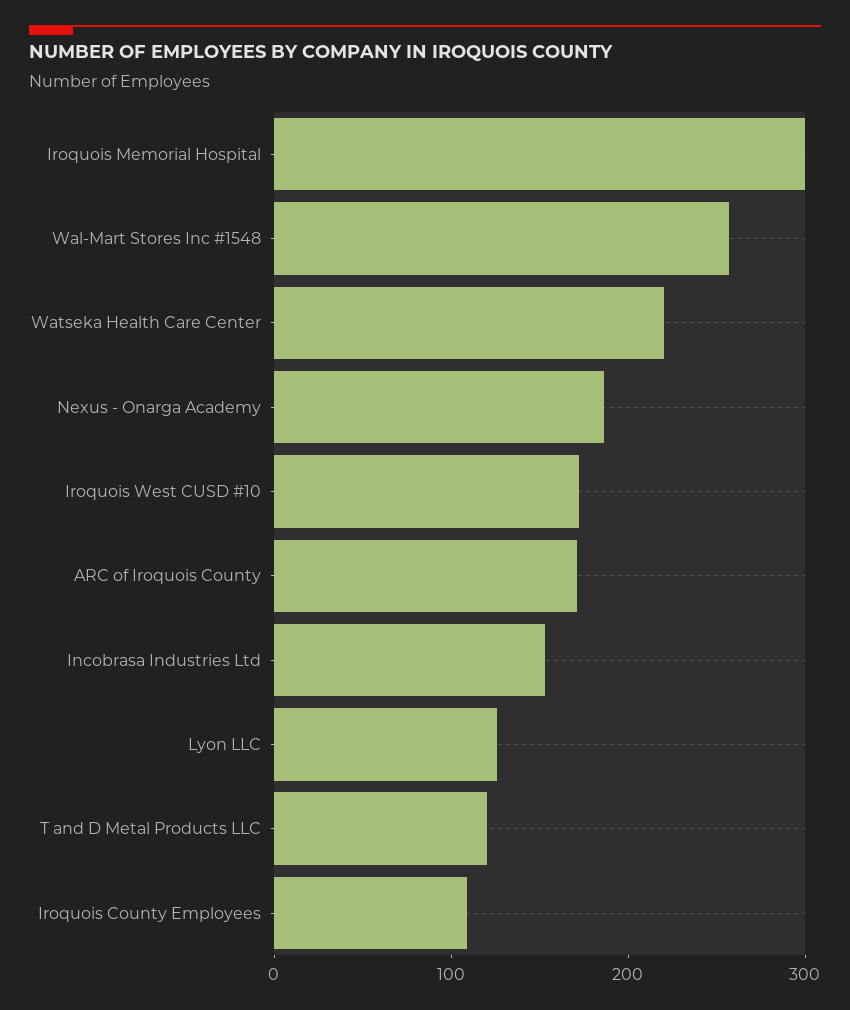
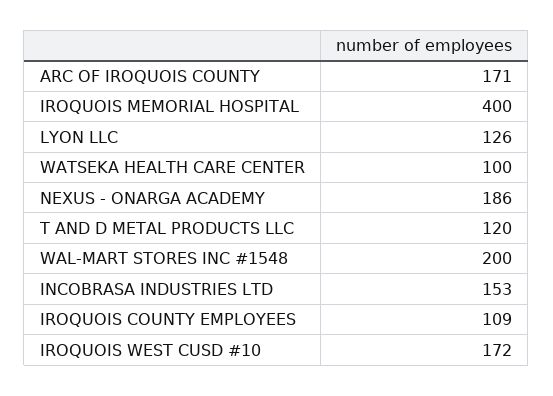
Iroquois Memorial Hospital: 300 -> 400
Wal-Mart Stores Inc #1548: 260 -> 200
Watseka Health Care Center: 220 -> 100

